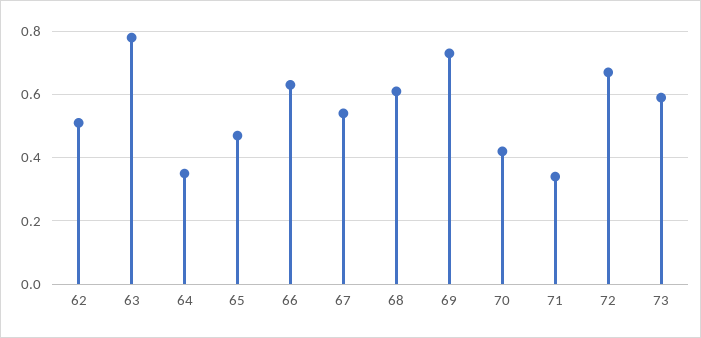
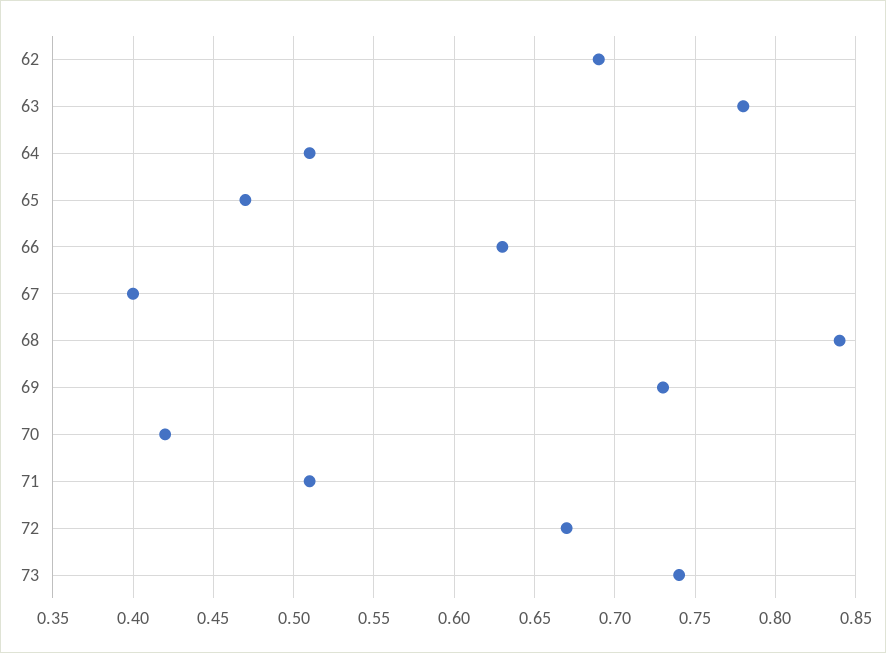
62: 0.5 -> 0.69
64: 0.35 -> 0.51
67: 0.55 -> 0.4
68: 0.6 -> 0.84
71: 0.35 -> 0.51
73: 0.6 -> 0.74

